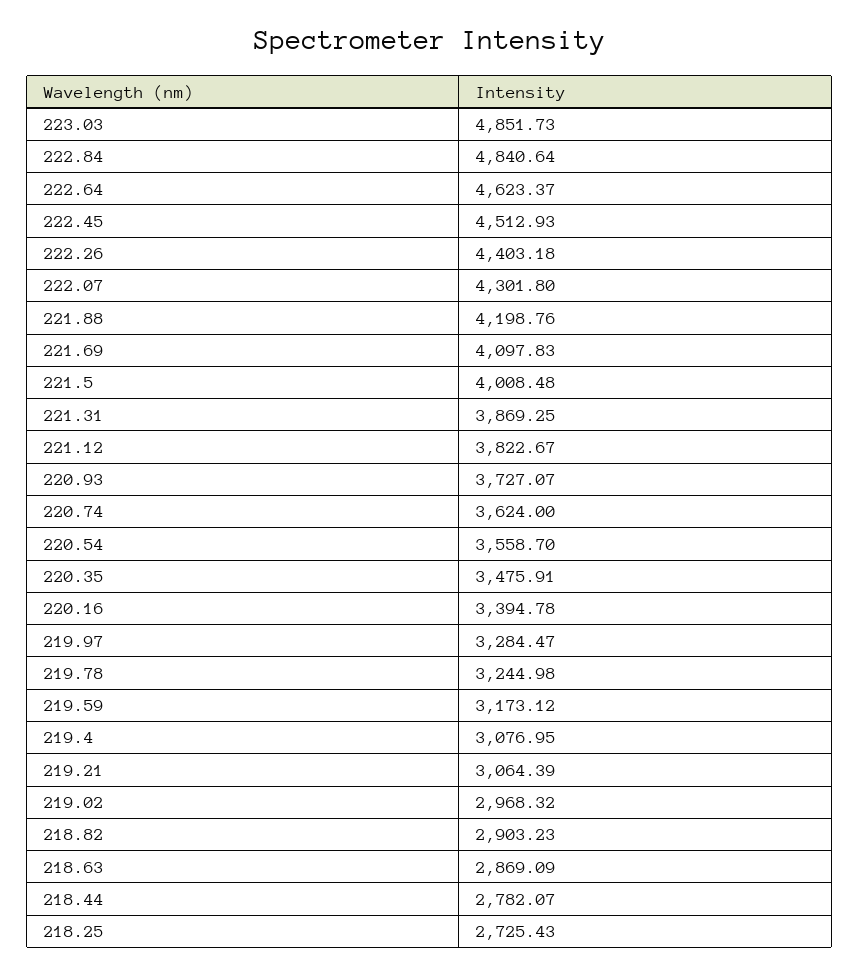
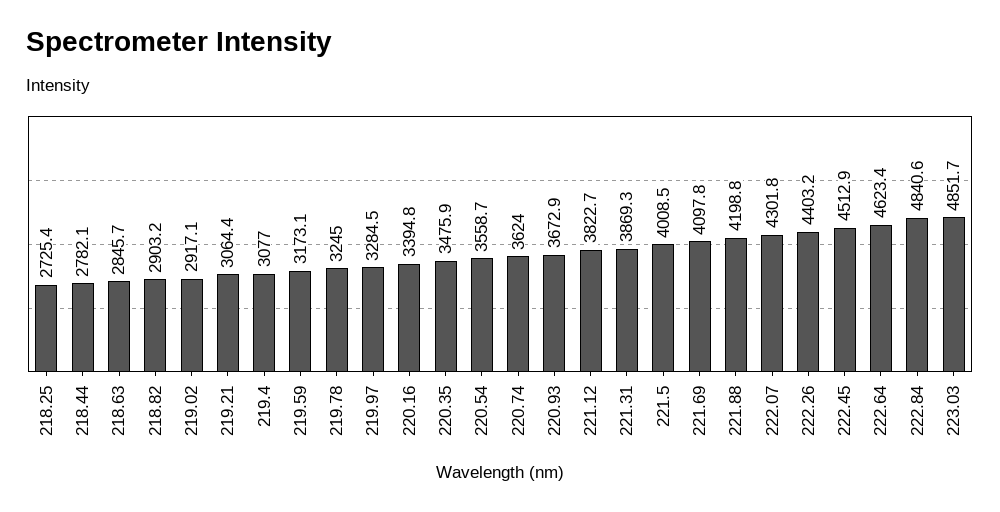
220.93: 3727.07 -> 3672.9
219.02: 2968.32 -> 2917.1
218.63: 2869.09 -> 2845.7

